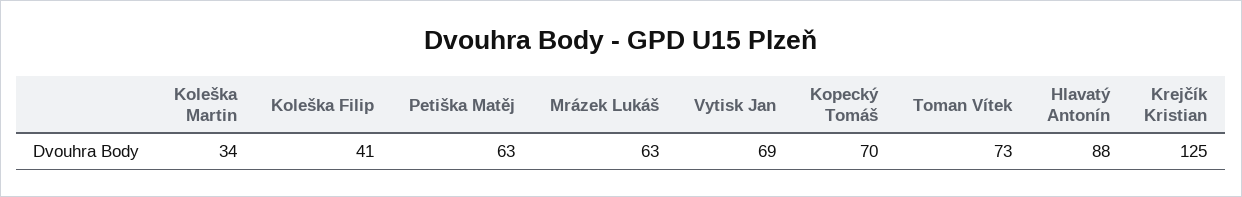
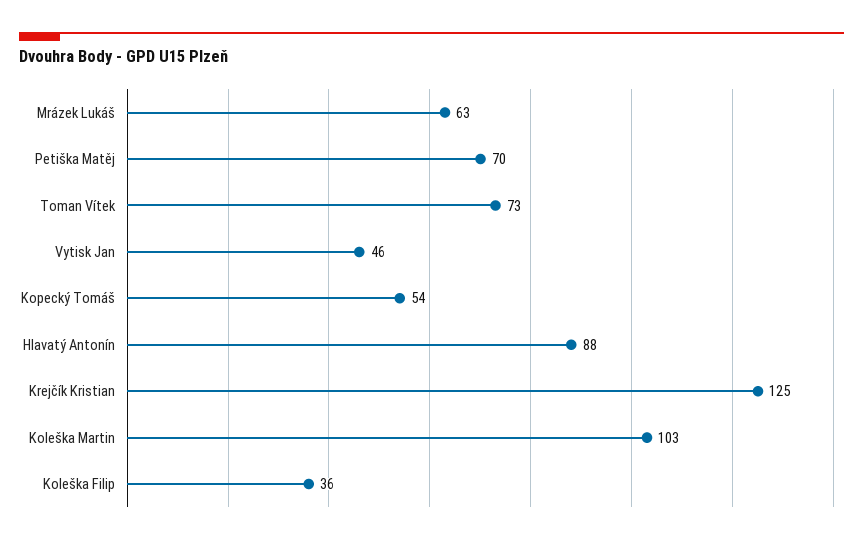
Koleška Martin: 34 -> 103
Koleška Filip: 41 -> 36
Petiška Matěj: 63 -> 70
Vytisk Jan: 69 -> 46
Kopecký Tomáš: 70 -> 54

